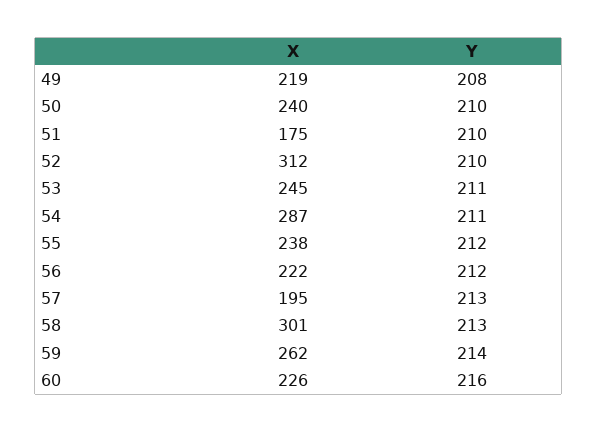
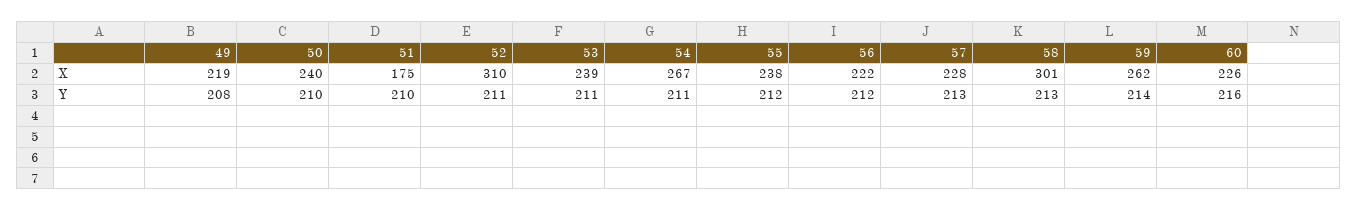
X, 52: 312 -> 310
Y, 52: 210 -> 211
X, 53: 245 -> 239
X, 54: 287 -> 267
X, 57: 195 -> 228

